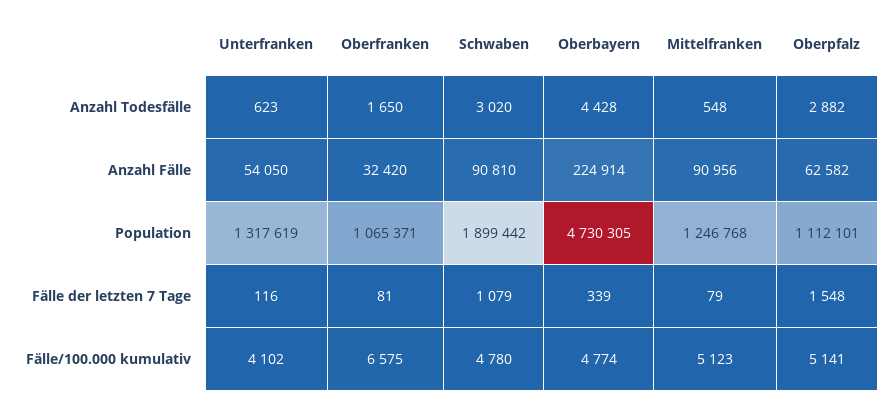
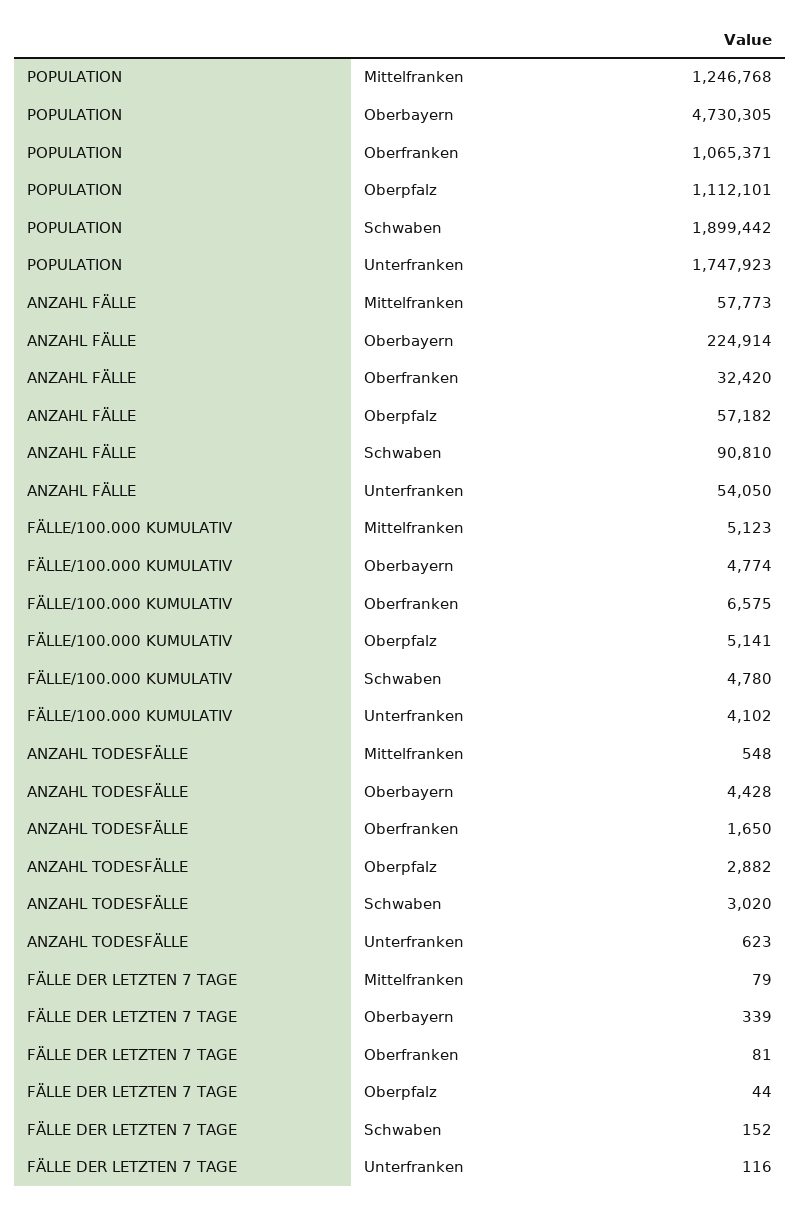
Mittelfranken, Anzahl Fälle: 90956 -> 57773
Oberpfalz, Anzahl Fälle: 62582 -> 57182
Unterfranken, Population: 1317619 -> 1747923
Schwaben, Fälle der letzten 7 Tage: 1079 -> 152
Oberpfalz, Fälle der letzten 7 Tage: 1548 -> 44

